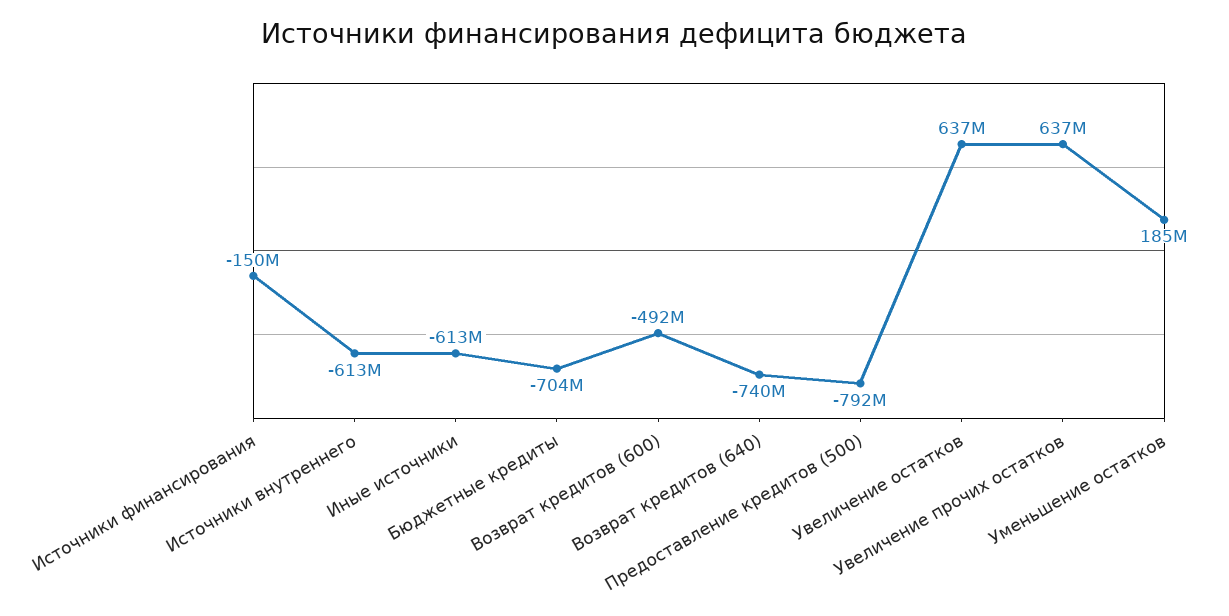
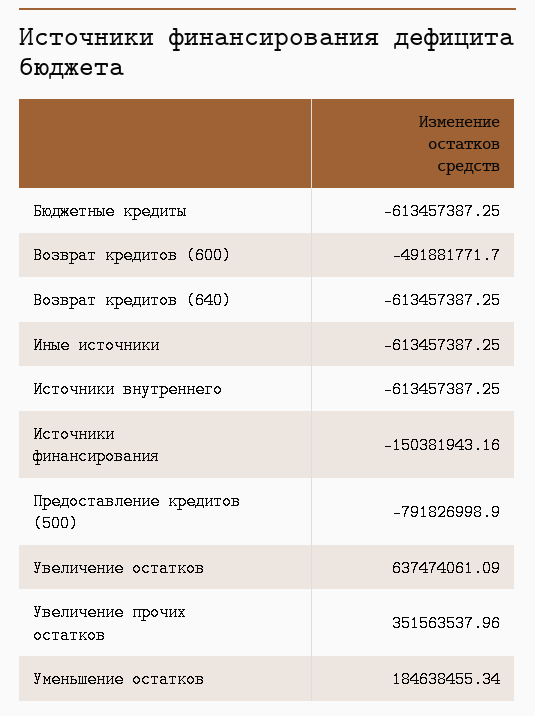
Бюджетные кредиты: -704000000 -> -613457387.25
Возврат кредитов (640): -740000000 -> -613457387.25
Увеличение прочих остатков: 637000000 -> 351563537.96

